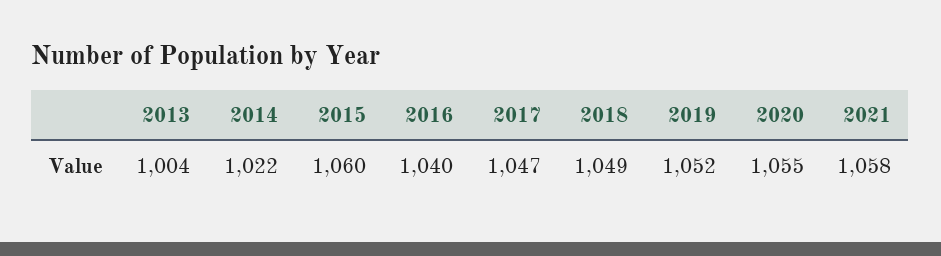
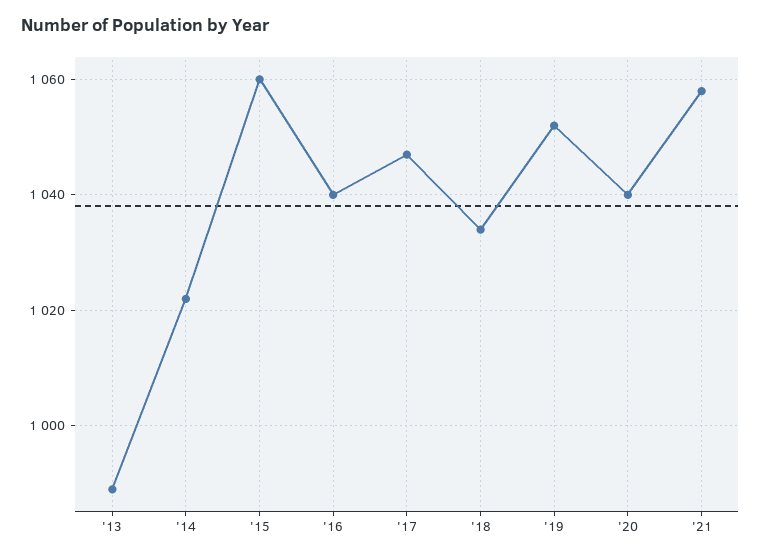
2013: 1004 -> 990
2018: 1049 -> 1035
2020: 1055 -> 1040

